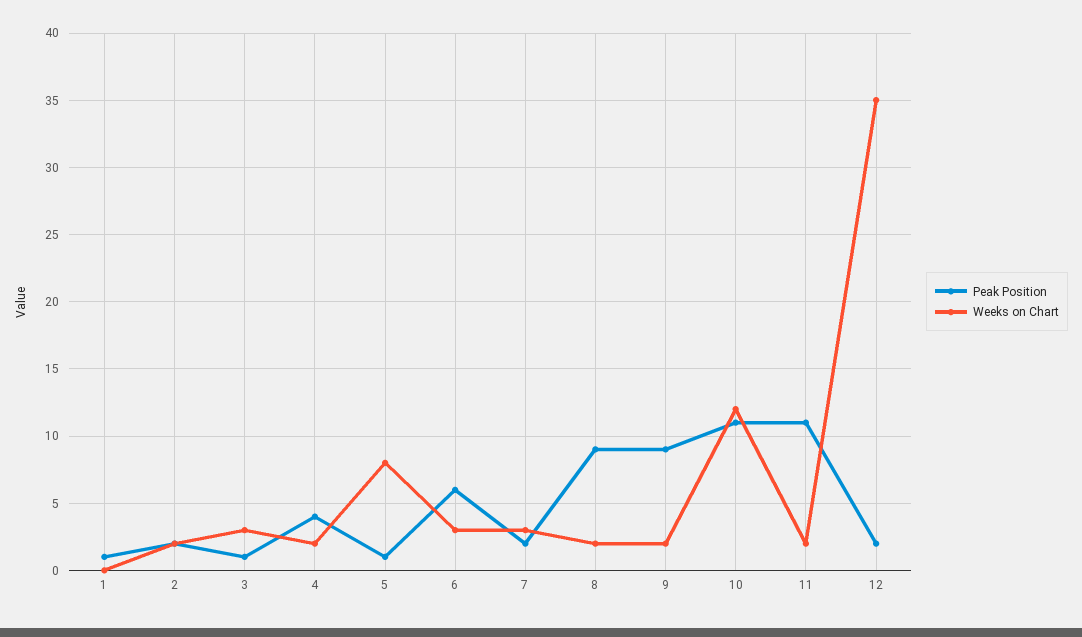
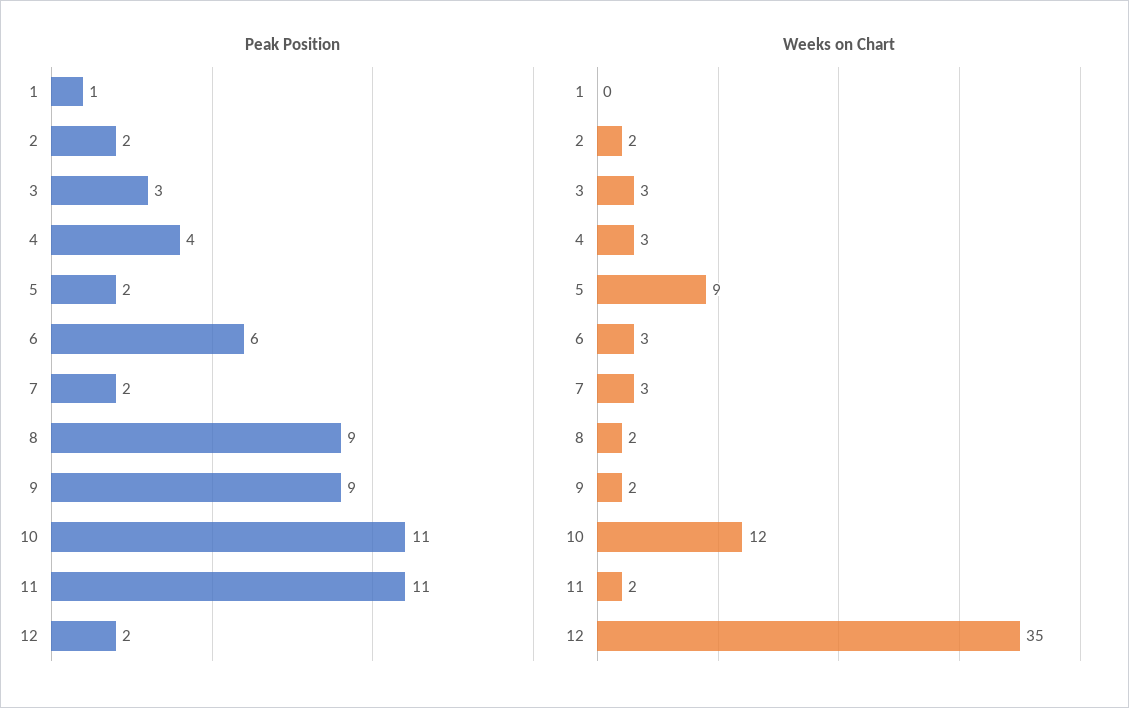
Peak Position, 3: 1 -> 3
Weeks on Chart, 4: 2 -> 3
Peak Position, 5: 1 -> 2
Weeks on Chart, 5: 8 -> 9

